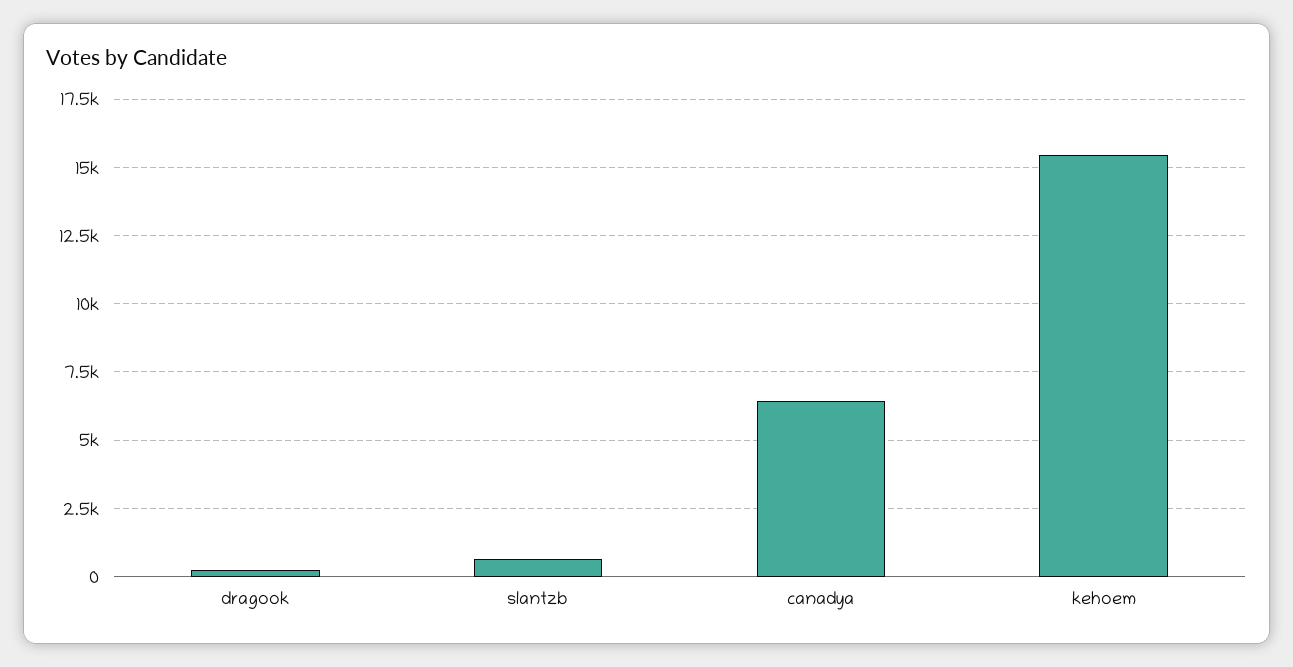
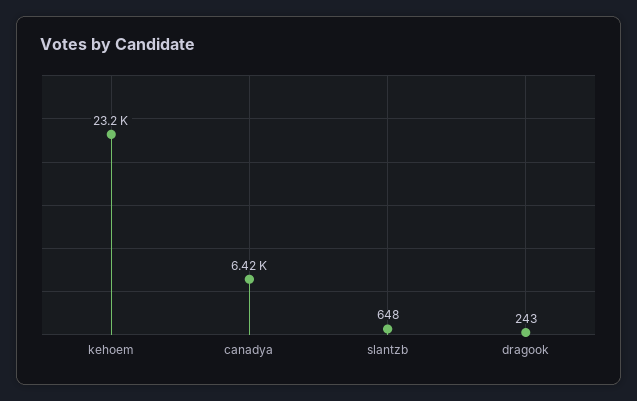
kehoem: 15500 -> 23200

